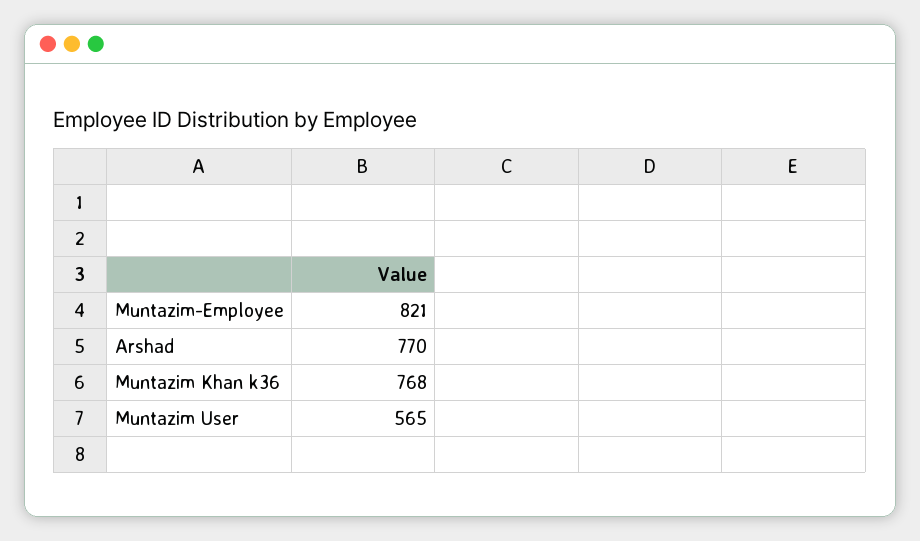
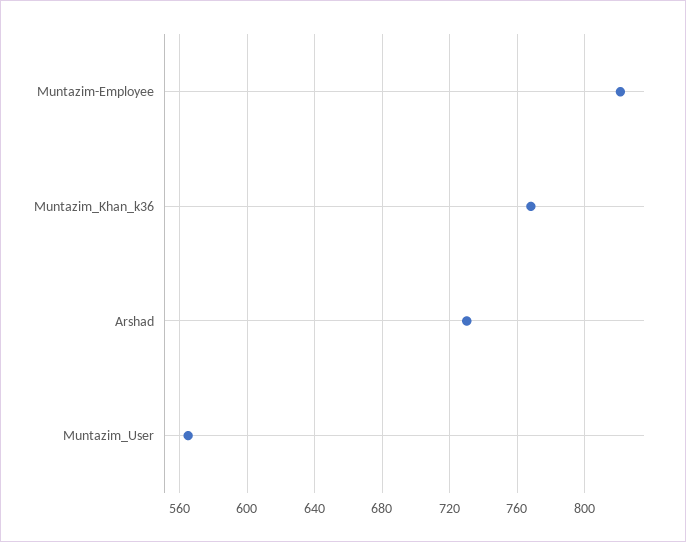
Arshad: 770 -> 730

